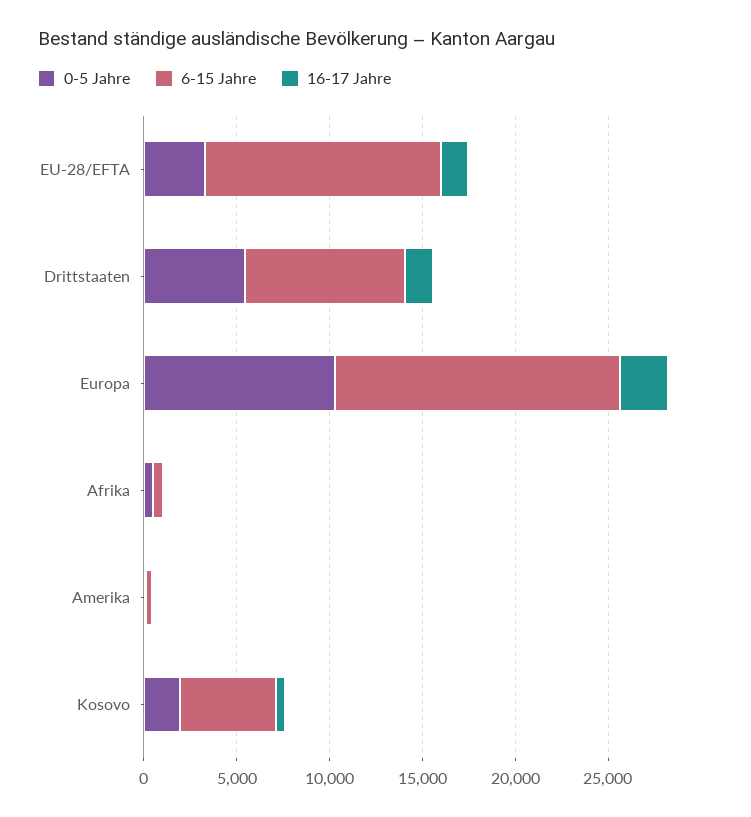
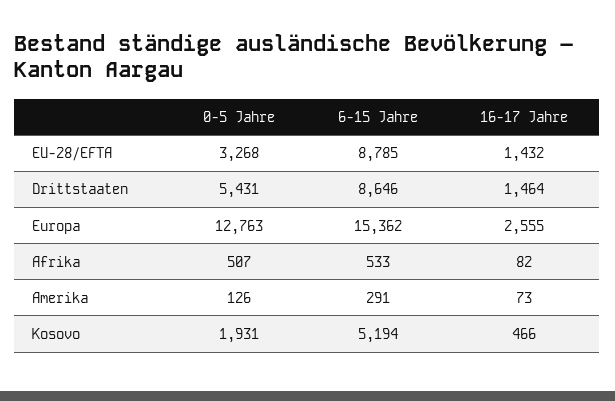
6-15 Jahre, EU-28/EFTA: 13000 -> 8785
0-5 Jahre, Europa: 10000 -> 12763

